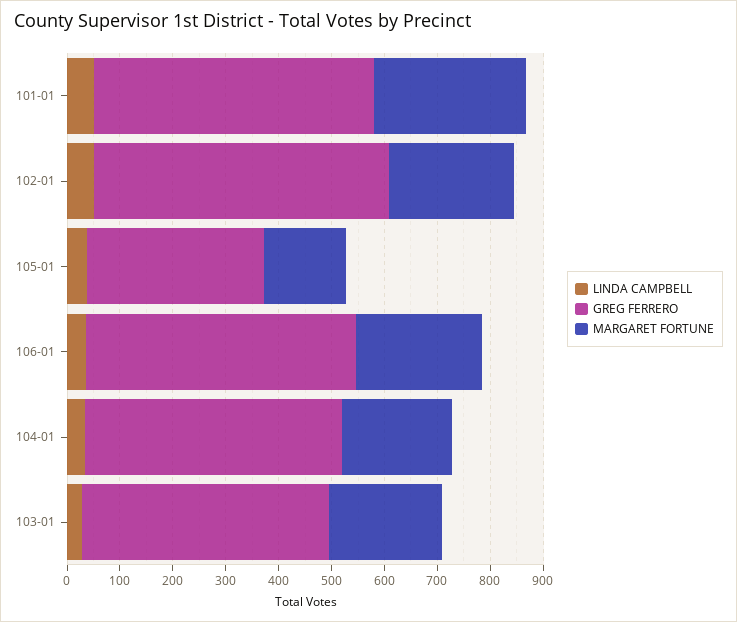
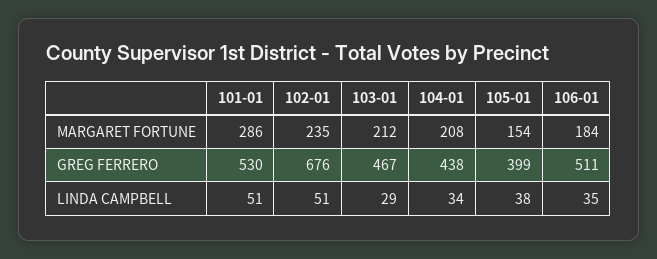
GREG FERRERO, 102-01: 560 -> 676
GREG FERRERO, 105-01: 340 -> 399
MARGARET FORTUNE, 106-01: 240 -> 184
GREG FERRERO, 104-01: 480 -> 438

